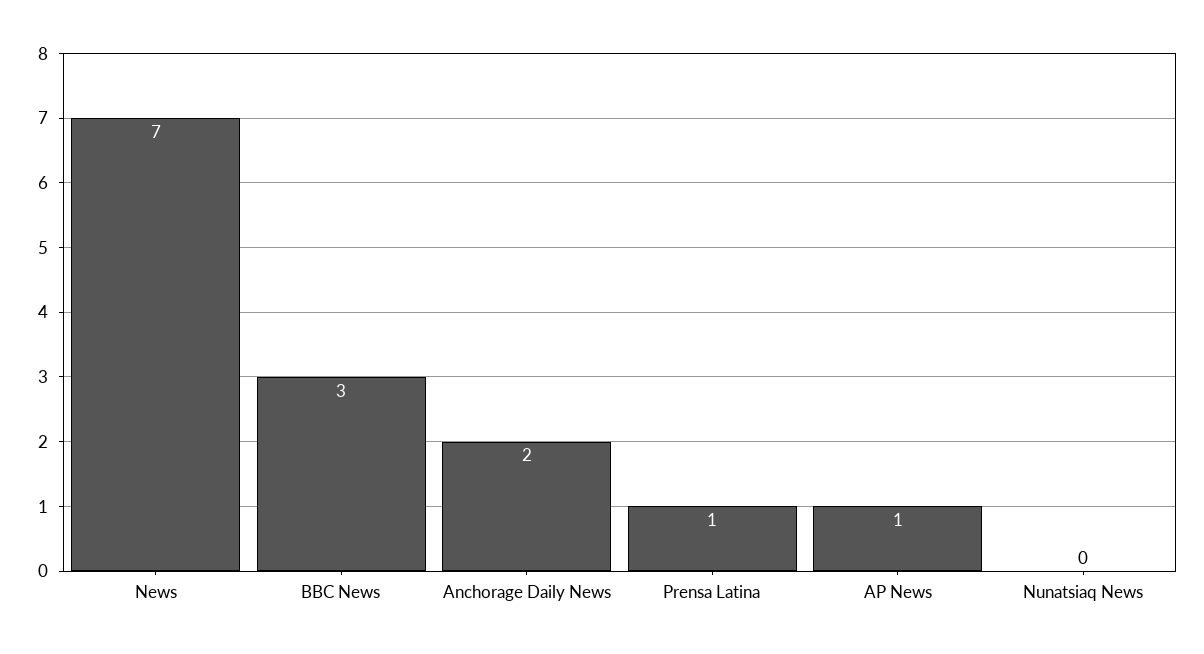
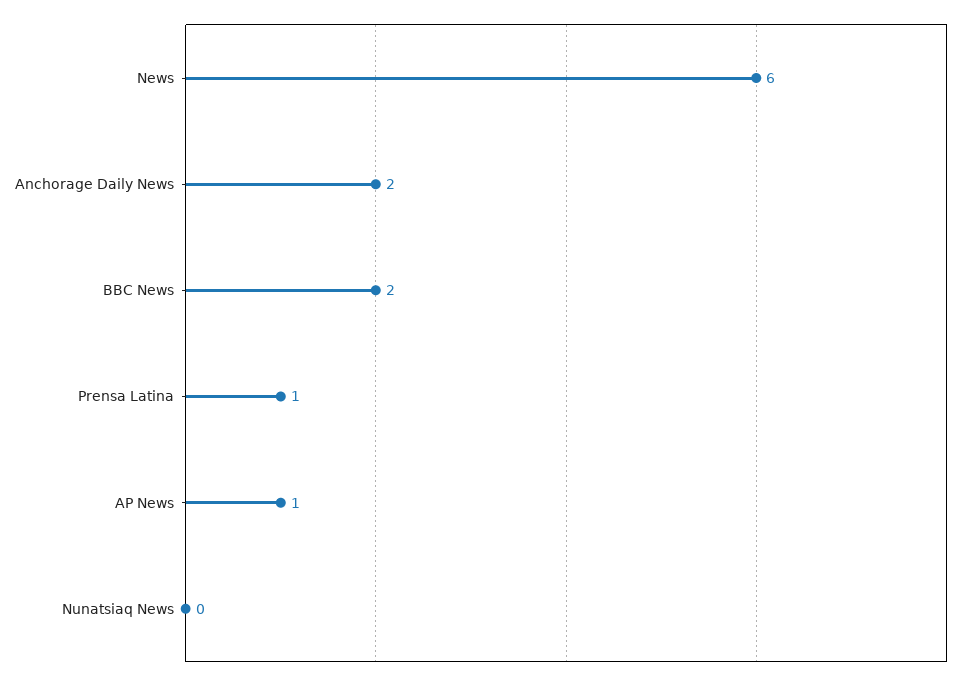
News: 7 -> 6
BBC News: 3 -> 2

